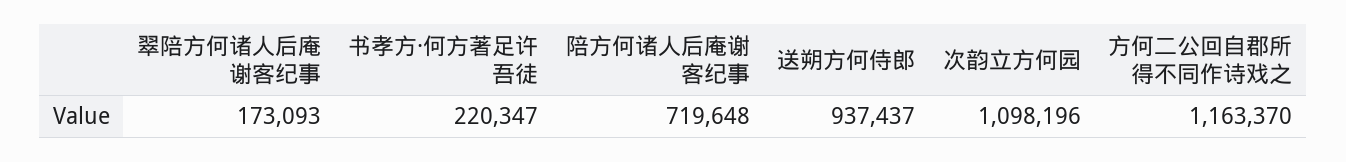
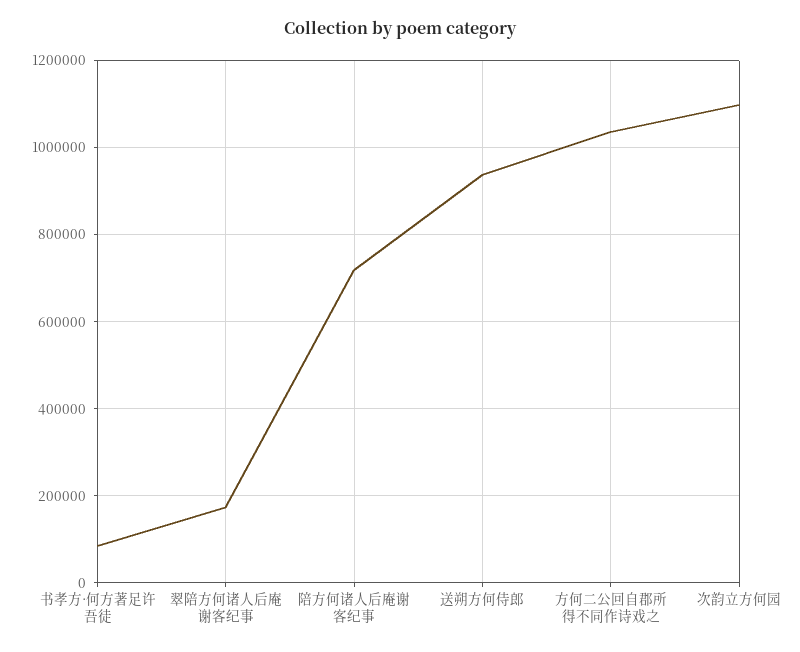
书孝方·何方著足许吾徒: 220347 -> 80000
方何二公回自郡所得不同作诗戏之: 1163370 -> 1040000

